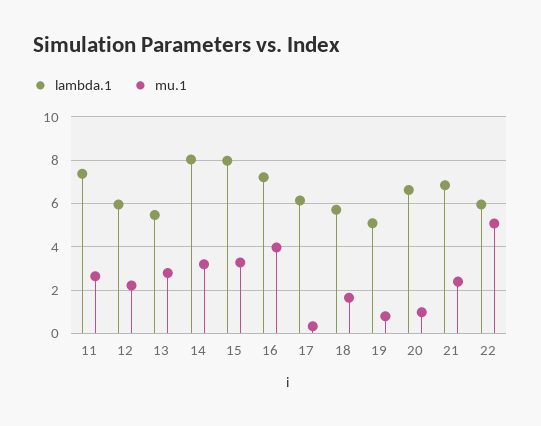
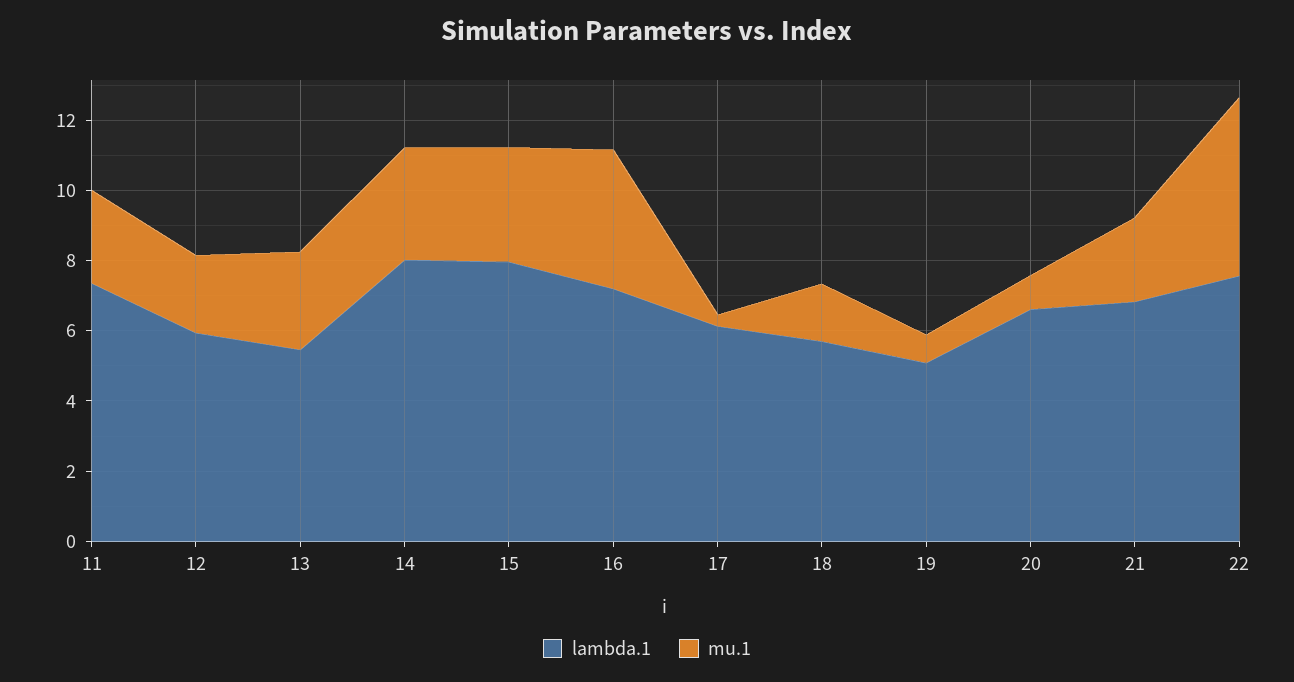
lambda.1, 22: 6 -> 7.5

